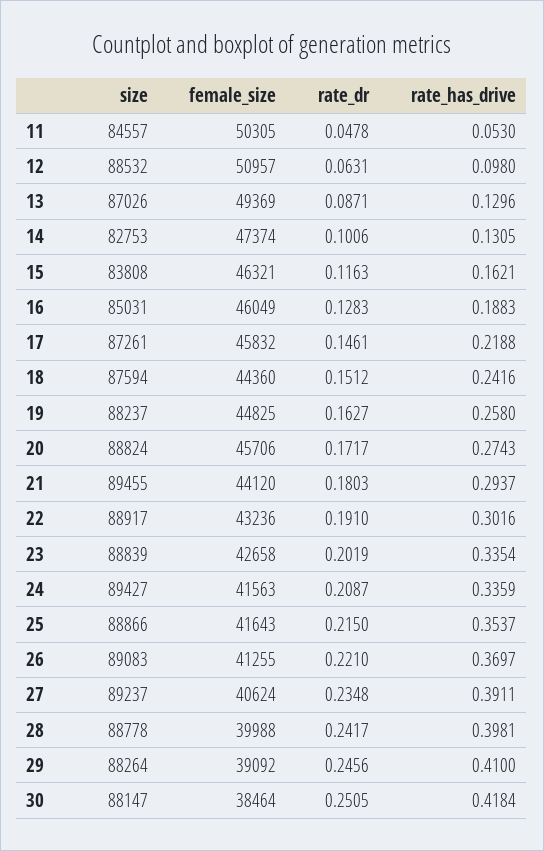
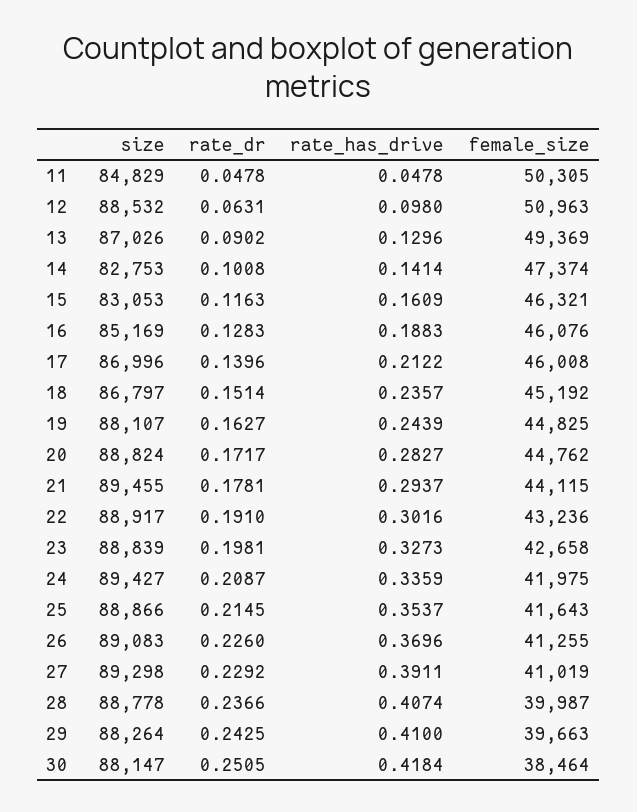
size, 11: 84557 -> 84829
rate_has_drive, 11: 0.053 -> 0.0478
female_size, 12: 50957 -> 50963
rate_dr, 13: 0.0871 -> 0.0902
rate_dr, 14: 0.1006 -> 0.1008
rate_has_drive, 14: 0.1305 -> 0.1414
size, 15: 83808 -> 83053
rate_has_drive, 15: 0.1621 -> 0.1609
size, 16: 85031 -> 85169
female_size, 16: 46049 -> 46076
size, 17: 87261 -> 86996
female_size, 17: 45832 -> 46008
rate_dr, 17: 0.1461 -> 0.1396
rate_has_drive, 17: 0.2188 -> 0.2122
size, 18: 87594 -> 86797
female_size, 18: 44360 -> 45192
rate_dr, 18: 0.1512 -> 0.1514
rate_has_drive, 18: 0.2416 -> 0.2357
size, 19: 88237 -> 88107
rate_has_drive, 19: 0.258 -> 0.2439
female_size, 20: 45706 -> 44762
rate_has_drive, 20: 0.2743 -> 0.2827
female_size, 21: 44120 -> 44115
rate_dr, 21: 0.1803 -> 0.1781
rate_dr, 23: 0.2019 -> 0.1981
rate_has_drive, 23: 0.3354 -> 0.3273
female_size, 24: 41563 -> 41975
rate_dr, 25: 0.215 -> 0.2145
rate_dr, 26: 0.221 -> 0.226
rate_has_drive, 26: 0.3697 -> 0.3696
size, 27: 89237 -> 89298
female_size, 27: 40624 -> 41019
rate_dr, 27: 0.2348 -> 0.2292
female_size, 28: 39988 -> 39987
rate_dr, 28: 0.2417 -> 0.2366
rate_has_drive, 28: 0.3981 -> 0.4074
female_size, 29: 39092 -> 39663
rate_dr, 29: 0.2456 -> 0.2425

